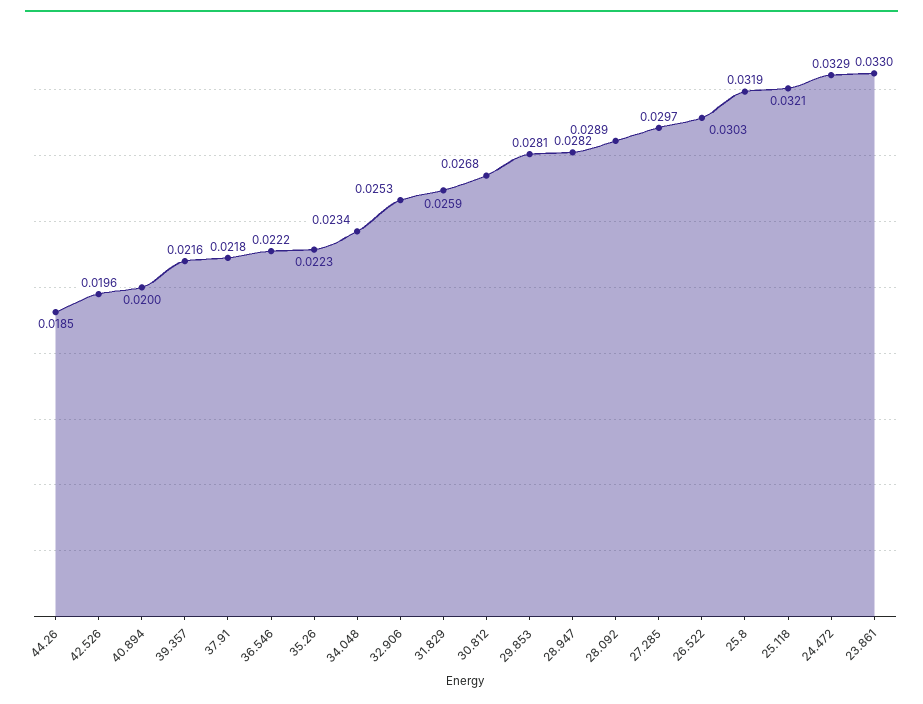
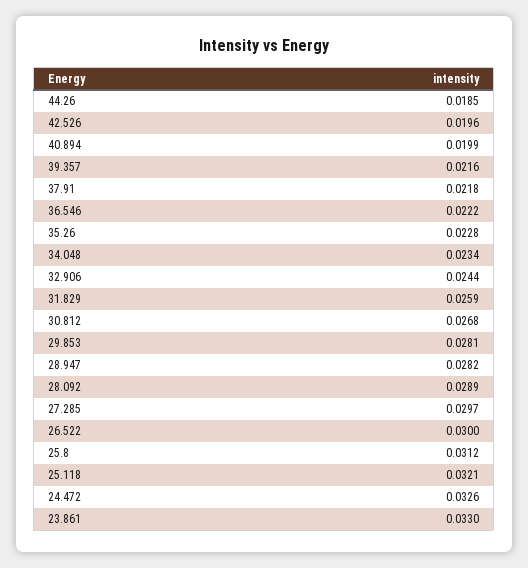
40.894: 0.02 -> 0.0199
35.26: 0.0223 -> 0.0228
32.906: 0.0253 -> 0.0244
26.522: 0.0303 -> 0.03
25.8: 0.0319 -> 0.0312
24.472: 0.0329 -> 0.0326

